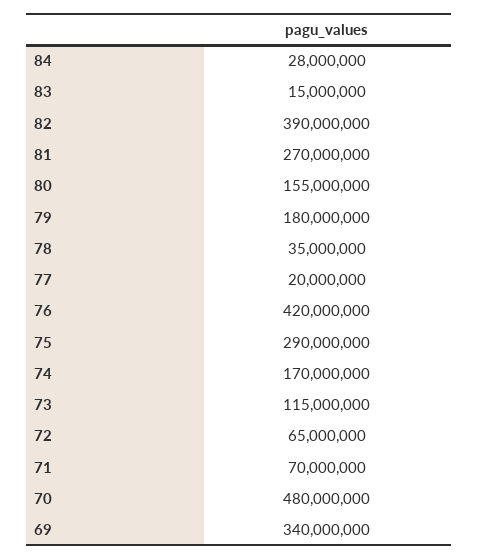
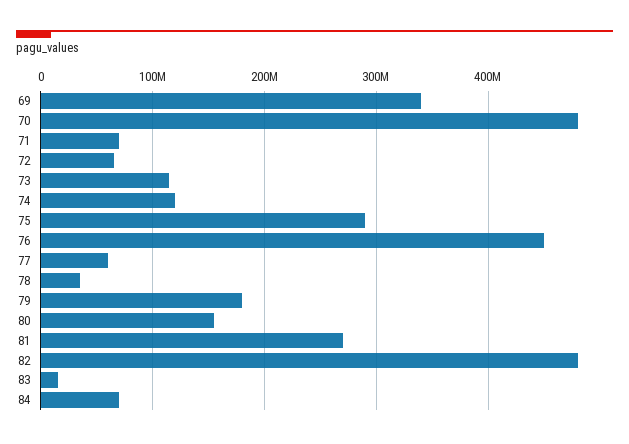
84: 28000000 -> 70000000
82: 390000000 -> 480000000
77: 20000000 -> 60000000
76: 420000000 -> 450000000
74: 170000000 -> 120000000

